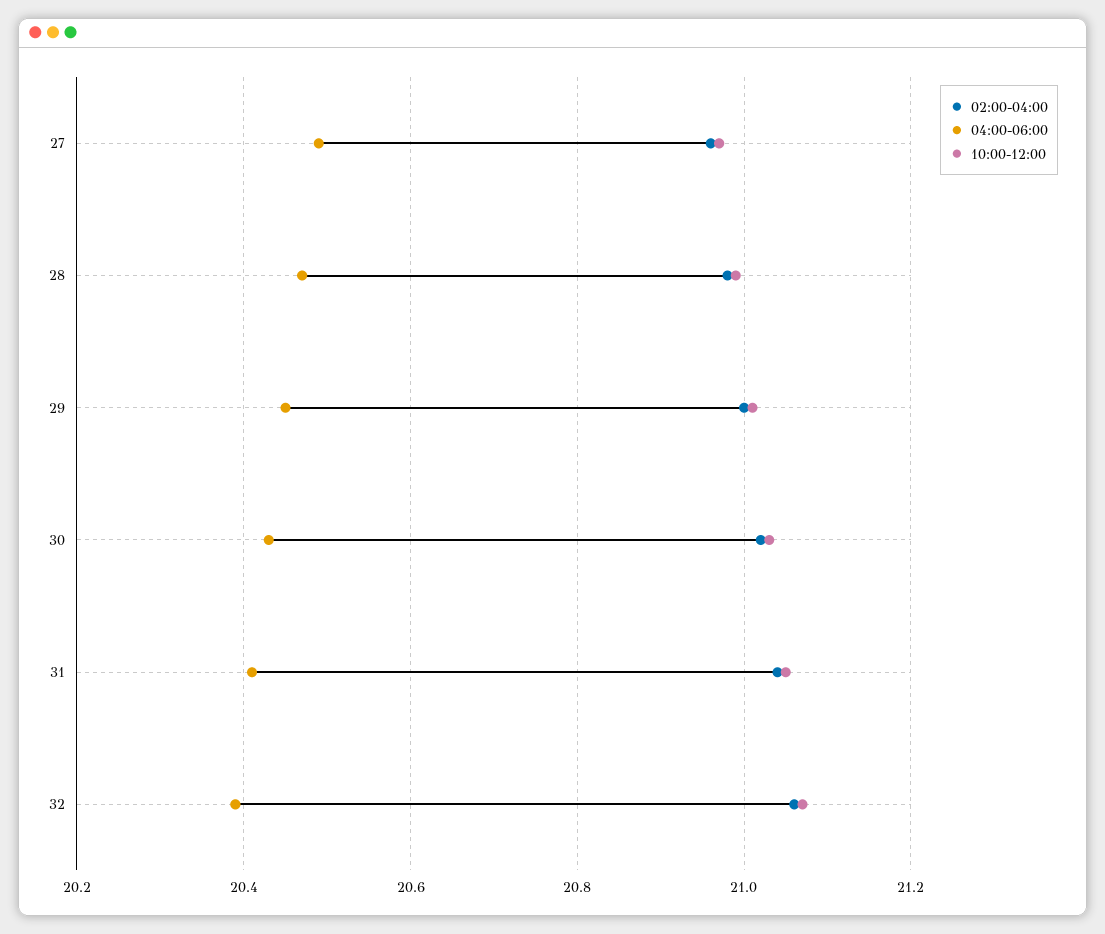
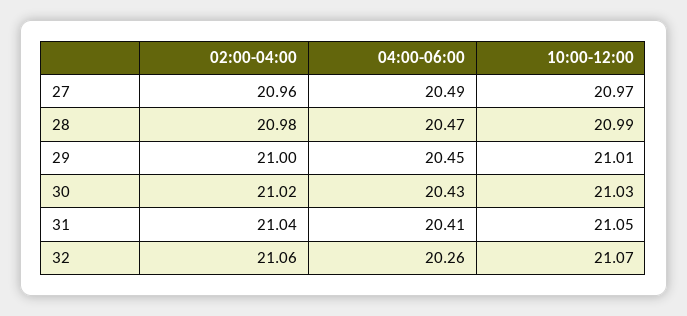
04:00-06:00, 32: 20.4 -> 20.26

